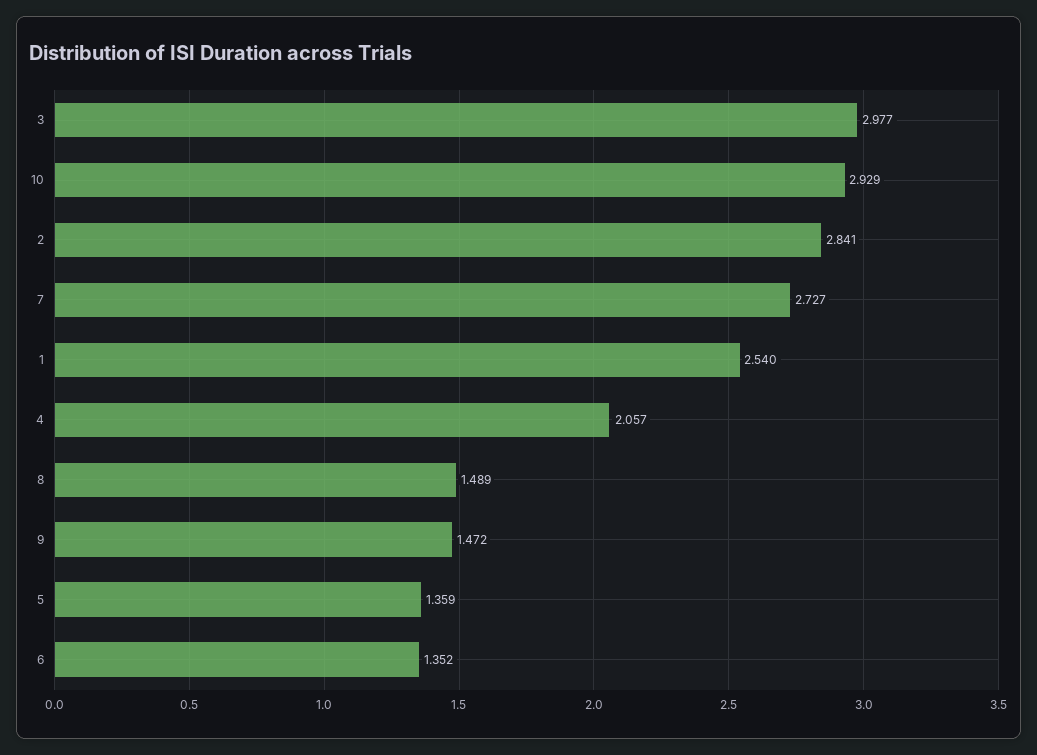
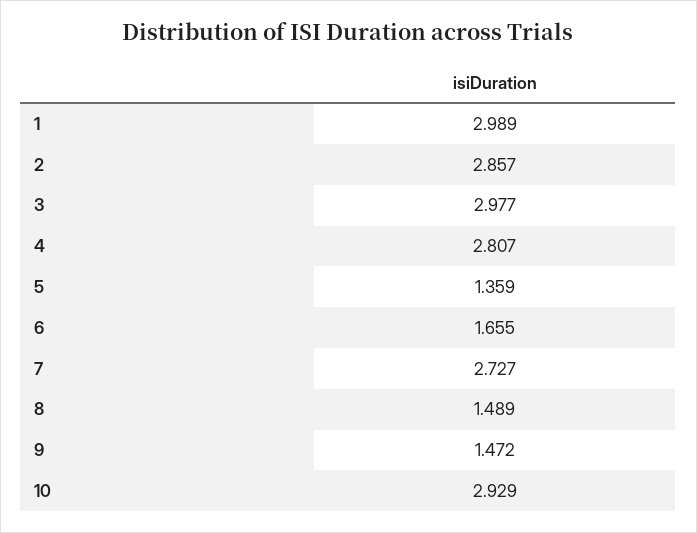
2: 2.841 -> 2.857
1: 2.54 -> 2.989
4: 2.057 -> 2.807
6: 1.352 -> 1.655

